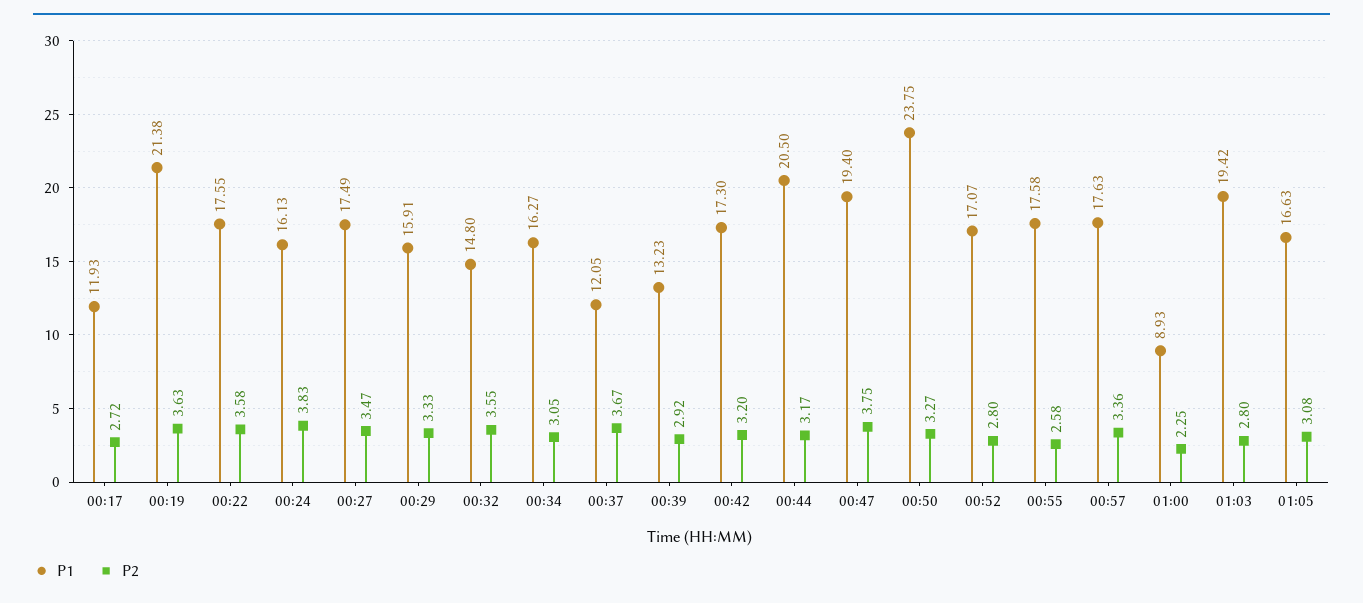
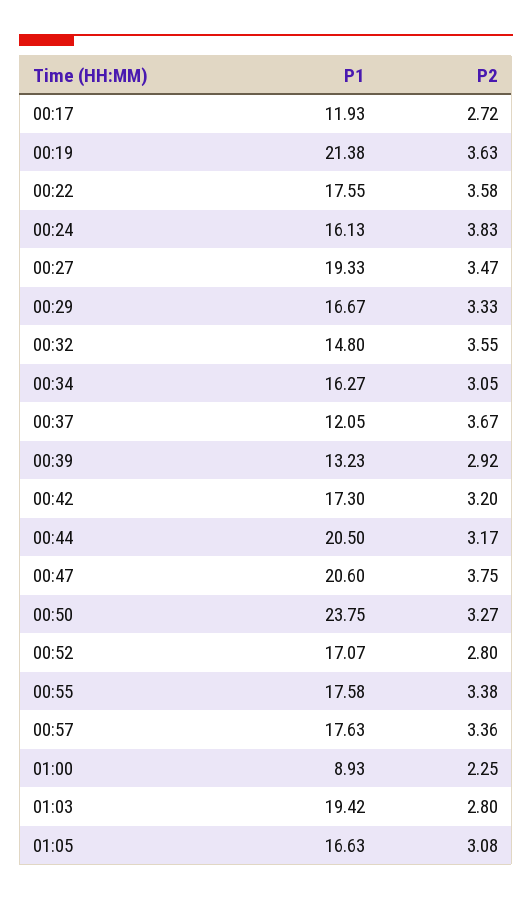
P1, 00:27: 17.49 -> 19.33
P1, 00:29: 15.91 -> 16.67
P1, 00:47: 19.4 -> 20.6
P2, 00:55: 2.58 -> 3.38

